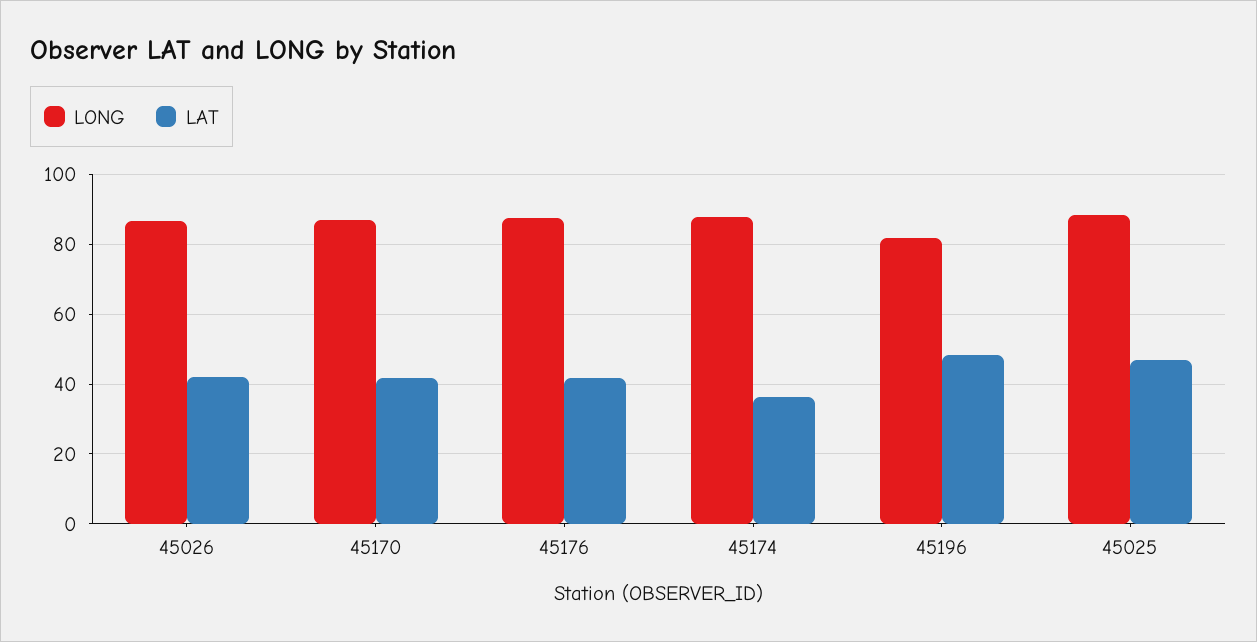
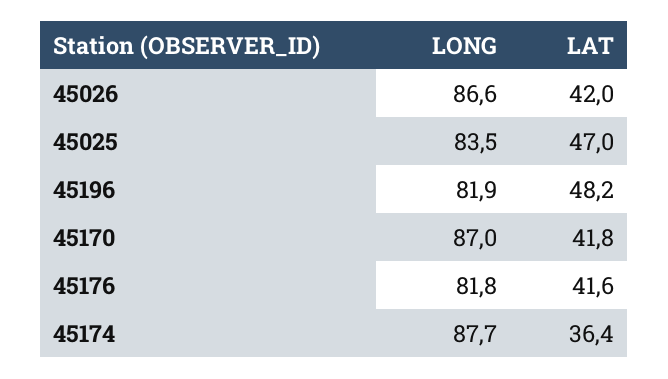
LONG, 45176: 88 -> 81.8
LONG, 45025: 88 -> 83.5

